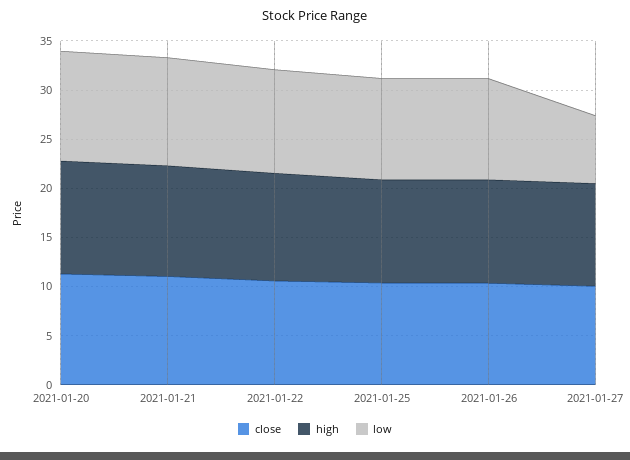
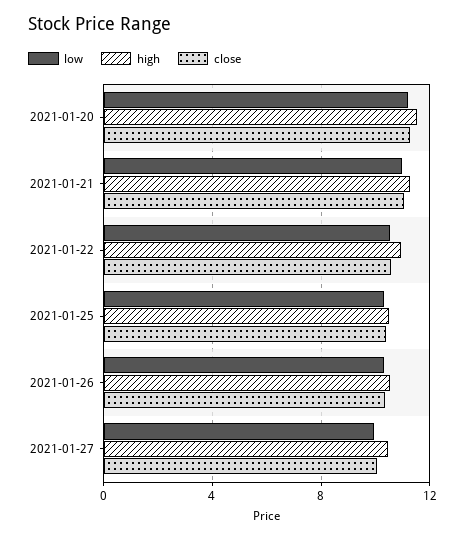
low, 2021-01-27: 7 -> 10

